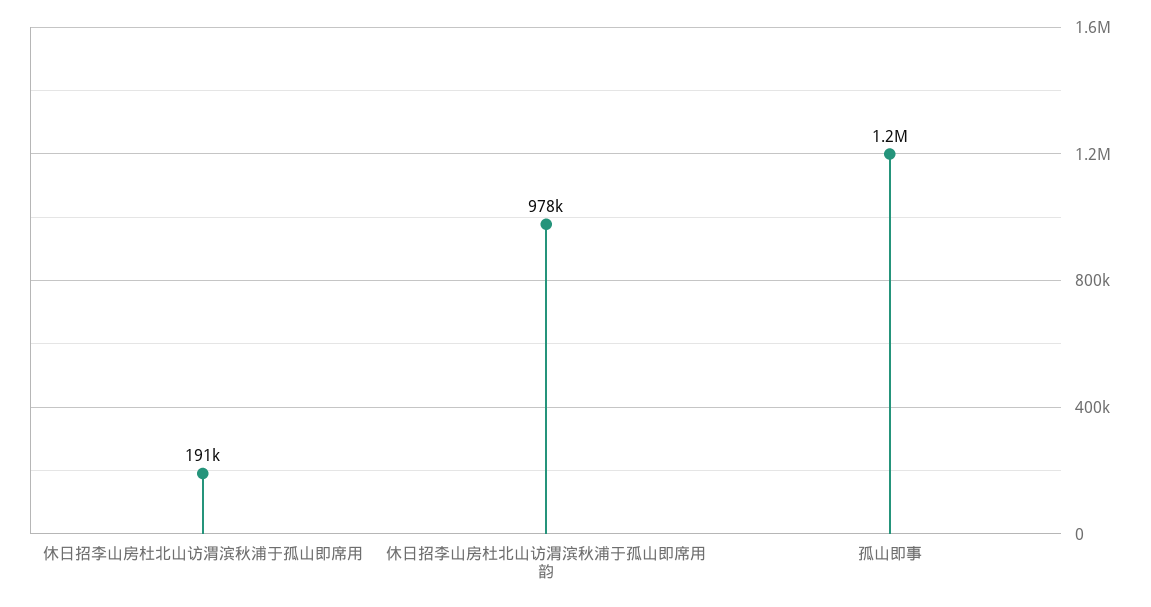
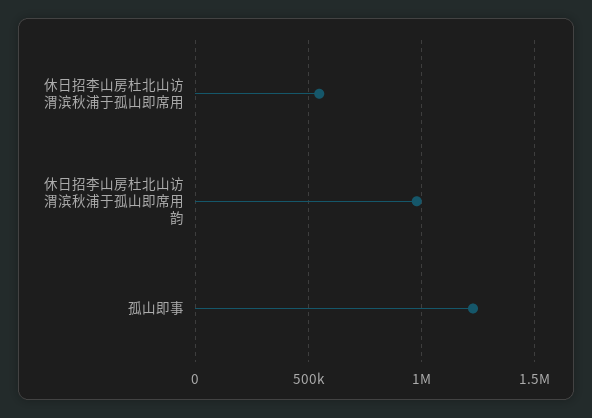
休日招李山房杜北山访渭滨秋浦于孤山即席用: 191000 -> 550000

